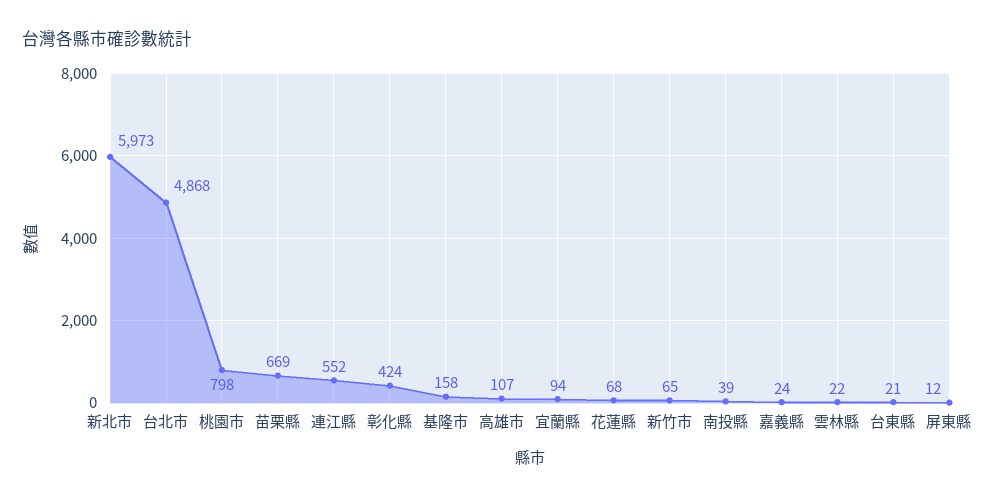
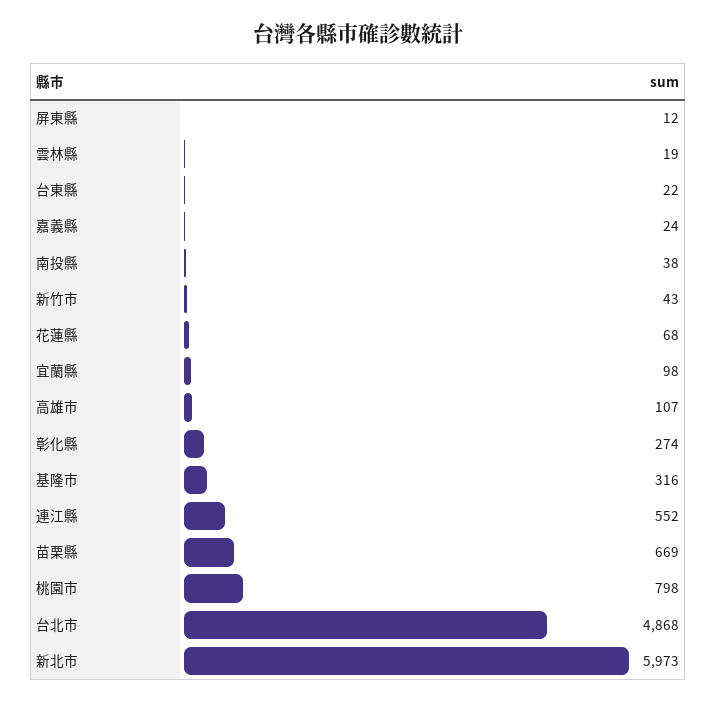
彰化縣: 424 -> 274
基隆市: 158 -> 316
宜蘭縣: 94 -> 98
新竹市: 65 -> 43
南投縣: 39 -> 38
雲林縣: 22 -> 19
台東縣: 21 -> 22

